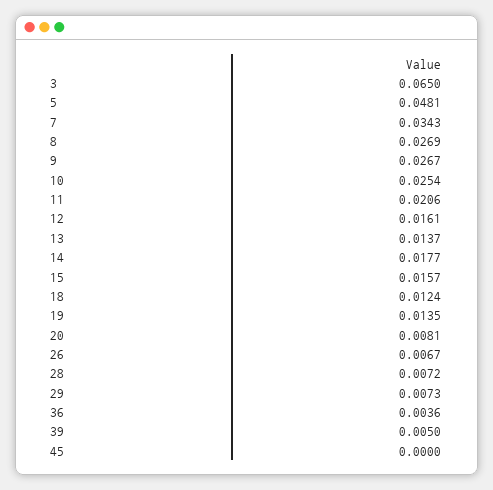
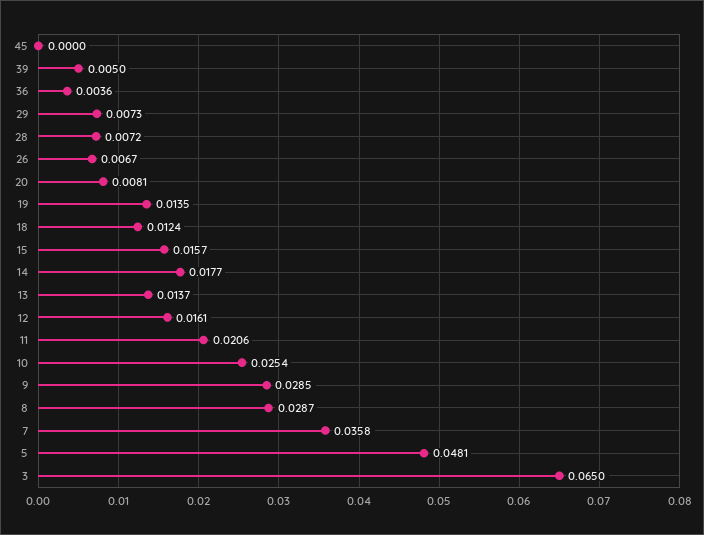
7: 0.0343 -> 0.0358
8: 0.0269 -> 0.0287
9: 0.0267 -> 0.0285

